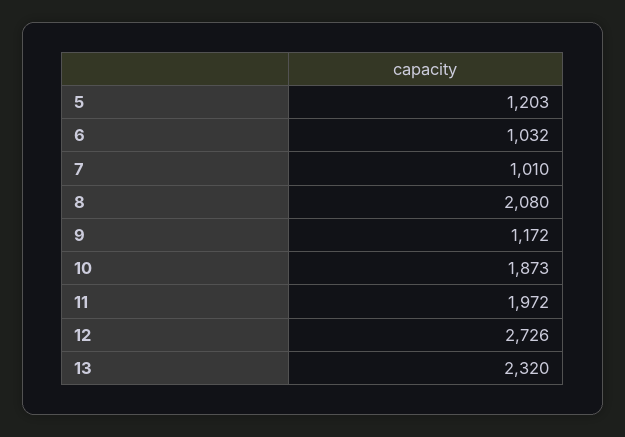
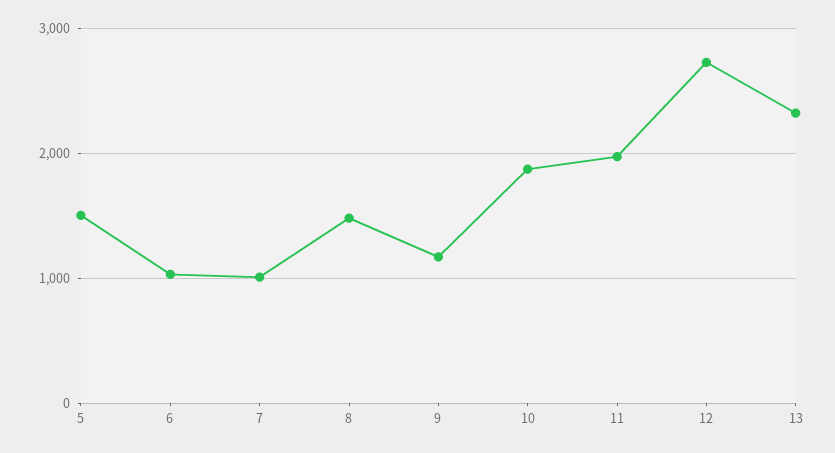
5: 1203 -> 1500
8: 2080 -> 1500

